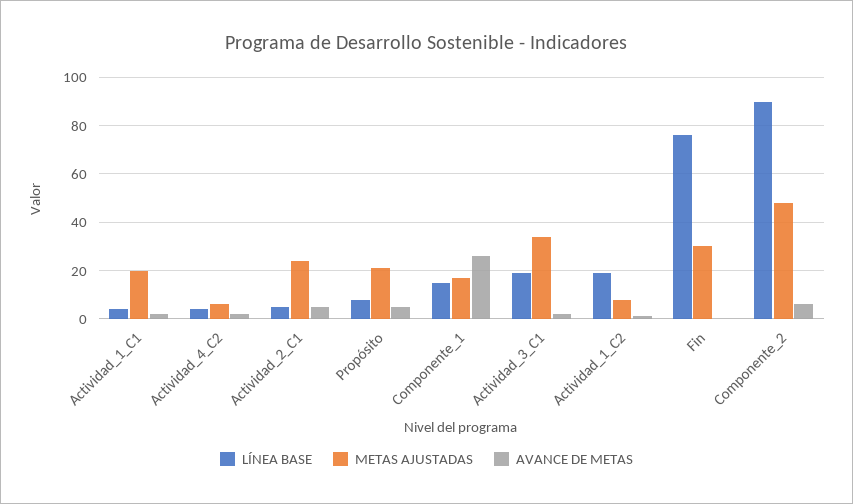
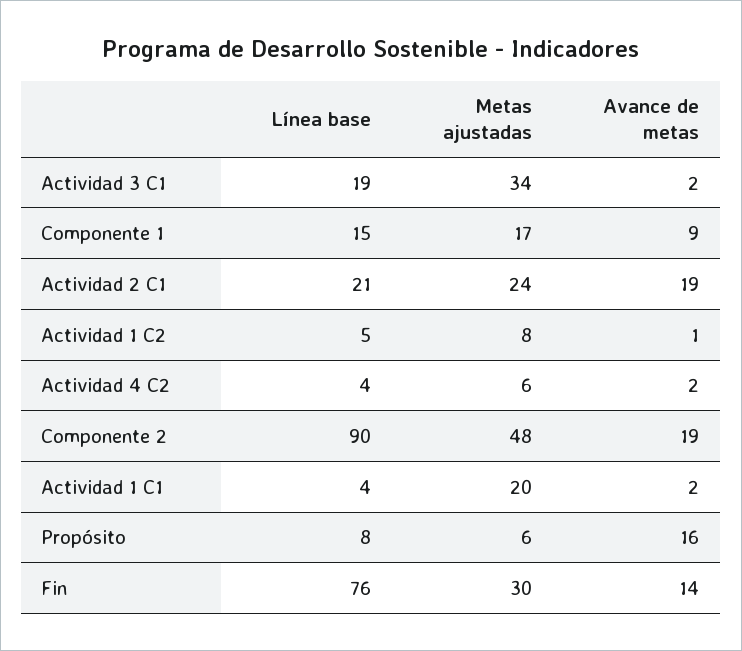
LÍNEA BASE, Actividad_2_C1: 5 -> 21
AVANCE DE METAS, Actividad_2_C1: 5 -> 19
METAS AJUSTADAS, Propósito: 20 -> 6
AVANCE DE METAS, Propósito: 5 -> 16
AVANCE DE METAS, Componente_1: 25 -> 9
LÍNEA BASE, Actividad_1_C2: 20 -> 5
AVANCE DE METAS, Fin: 0 -> 14
AVANCE DE METAS, Componente_2: 5 -> 19

